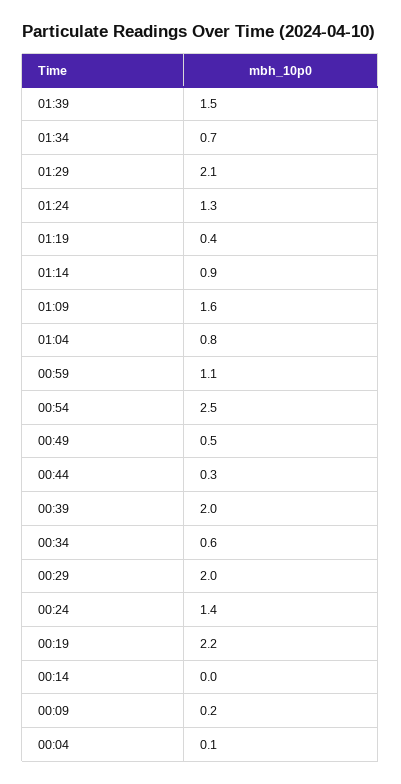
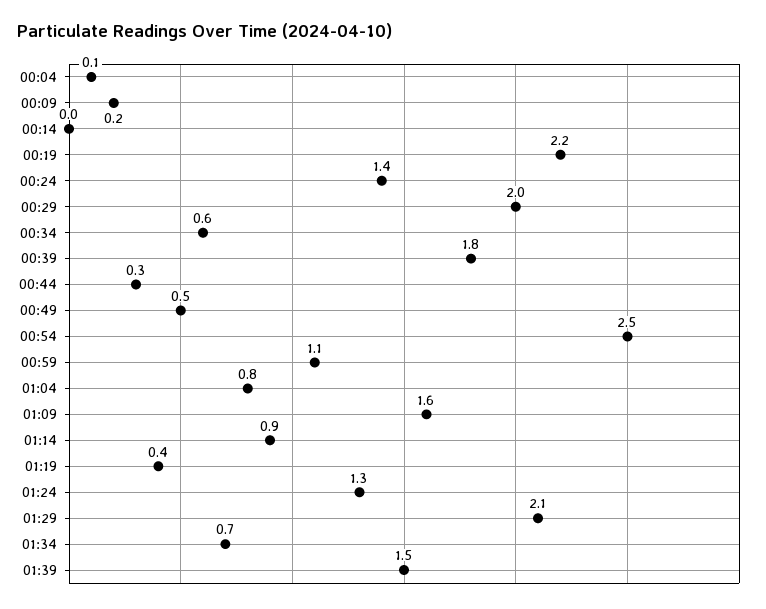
00:39: 2 -> 1.8

